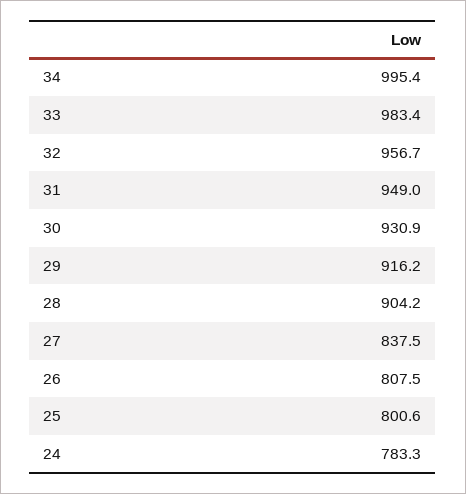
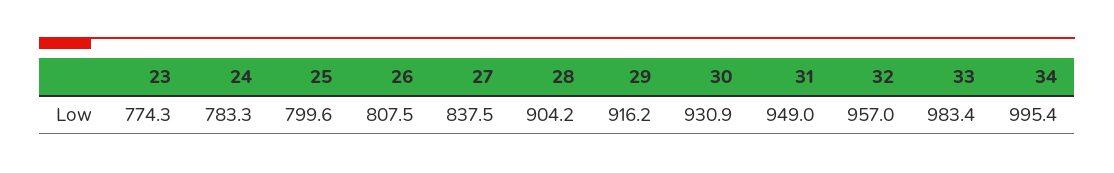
32: 956.7 -> 957
25: 800.6 -> 799.6
23: none -> 774.3

